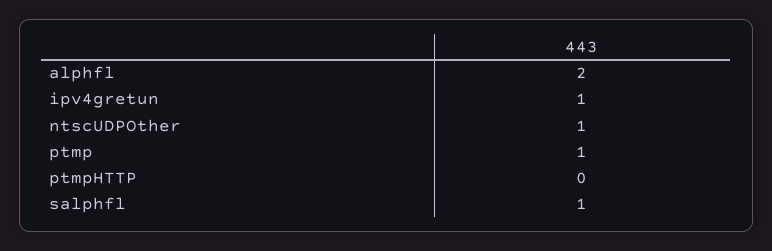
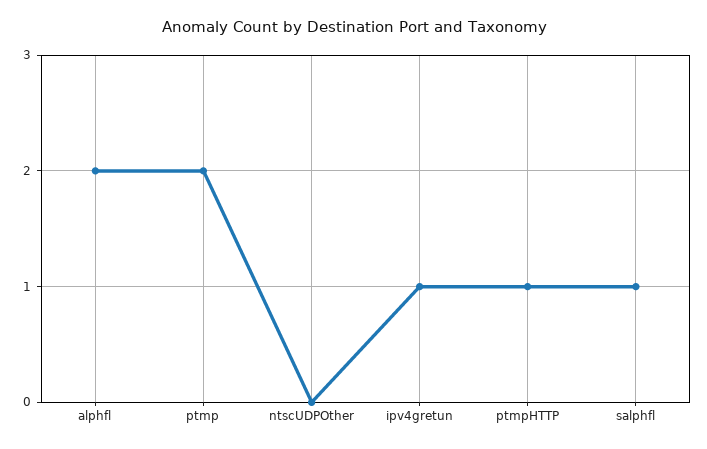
ntscUDPOther: 1 -> 0
ptmp: 1 -> 2
ptmpHTTP: 0 -> 1

